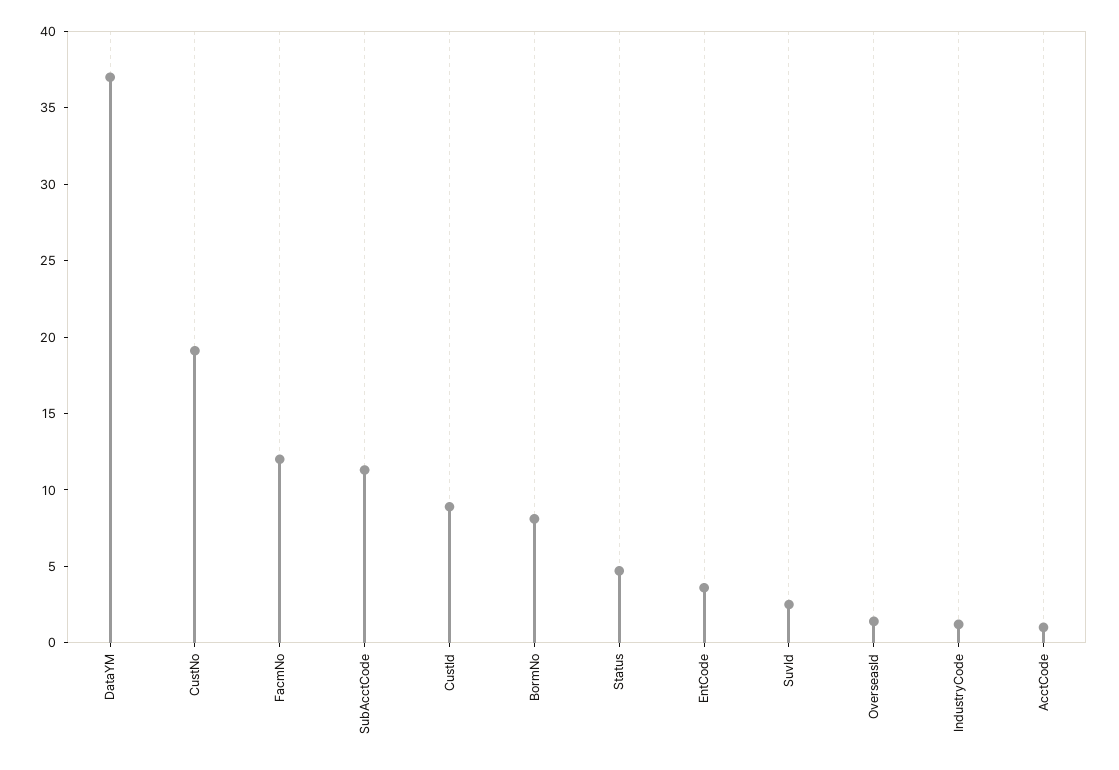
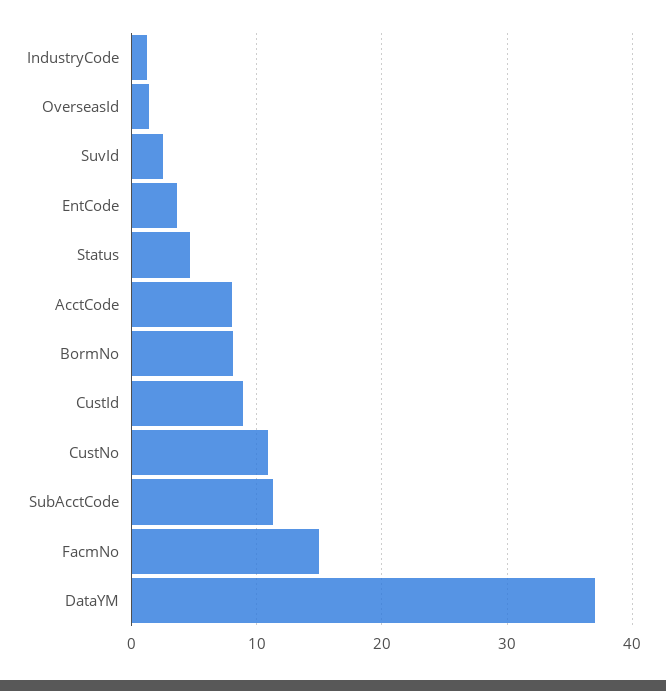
CustNo: 19 -> 11
FacmNo: 12 -> 15
AcctCode: 1 -> 8

